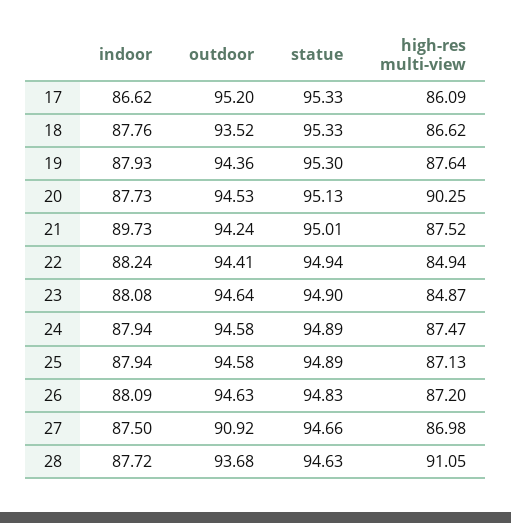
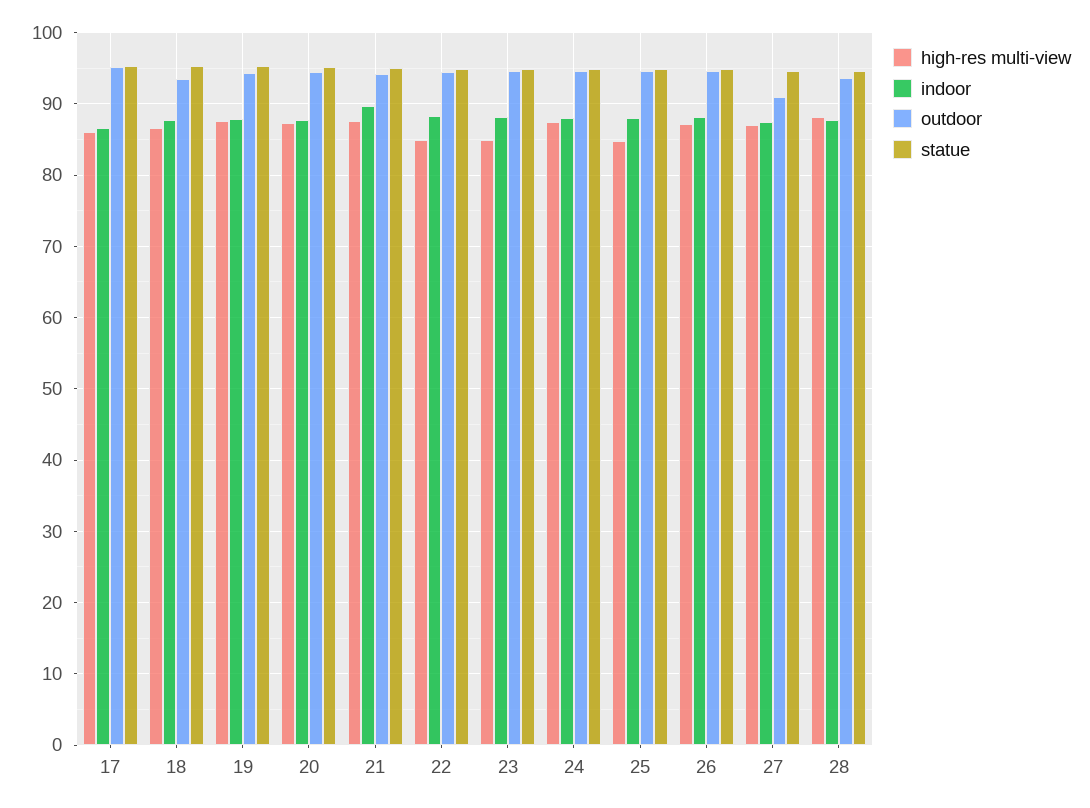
high-res multi-view, 20: 90.25 -> 87
high-res multi-view, 25: 87.13 -> 85
high-res multi-view, 28: 91.05 -> 88

